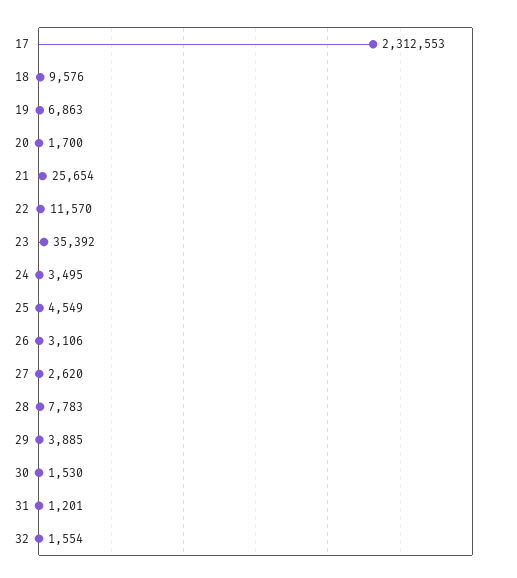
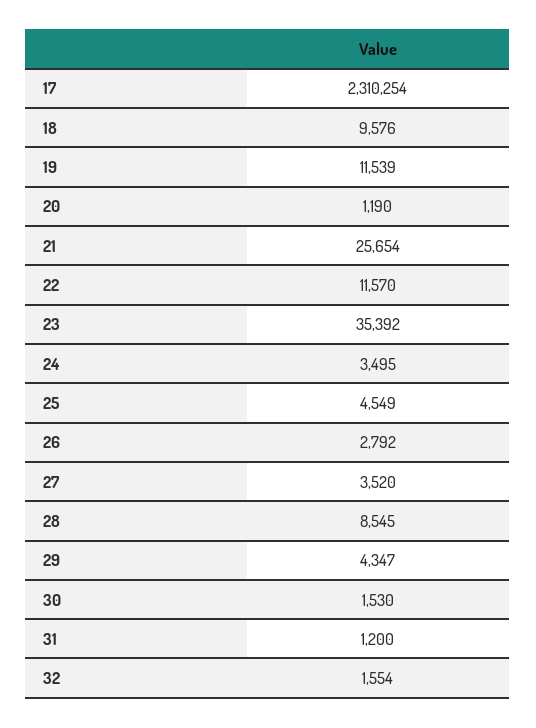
17: 2312553 -> 2310254
19: 6863 -> 11539
20: 1700 -> 1190
26: 3106 -> 2792
27: 2620 -> 3520
28: 7783 -> 8545
29: 3885 -> 4347
31: 1201 -> 1200

